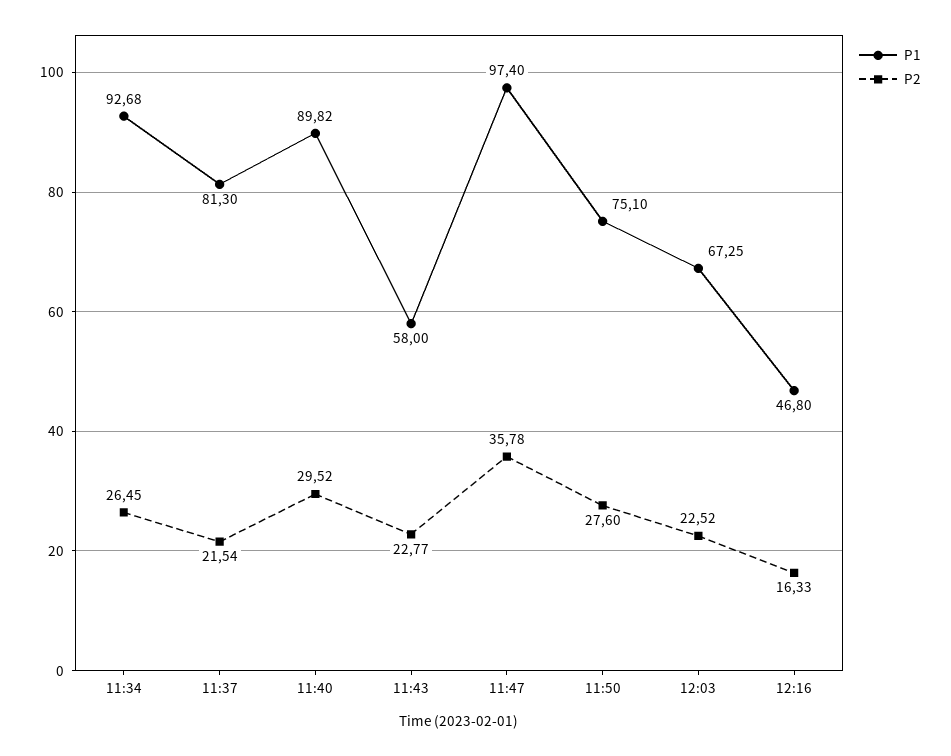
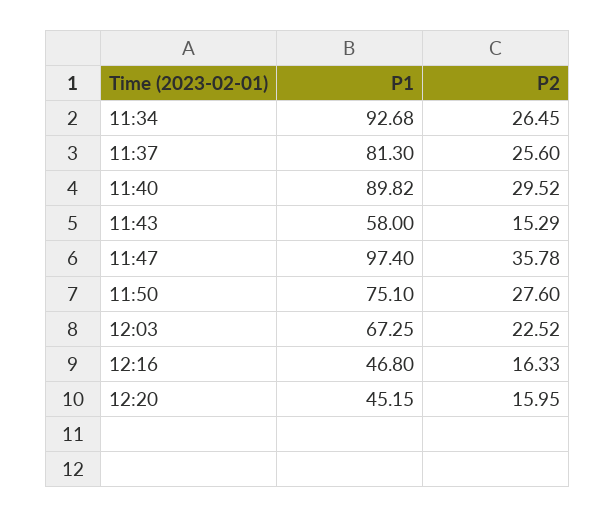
P2, 11:37: 21.54 -> 25.6
P2, 11:43: 22.77 -> 15.29
P1, 12:20: none -> 45.15
P2, 12:20: none -> 15.95

